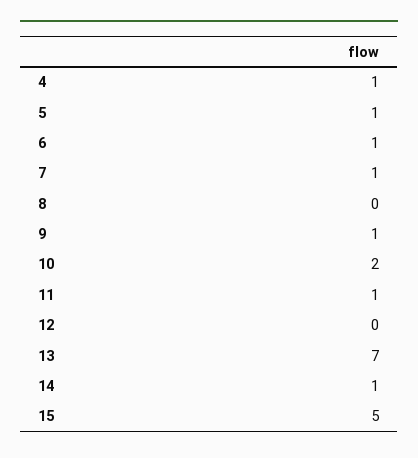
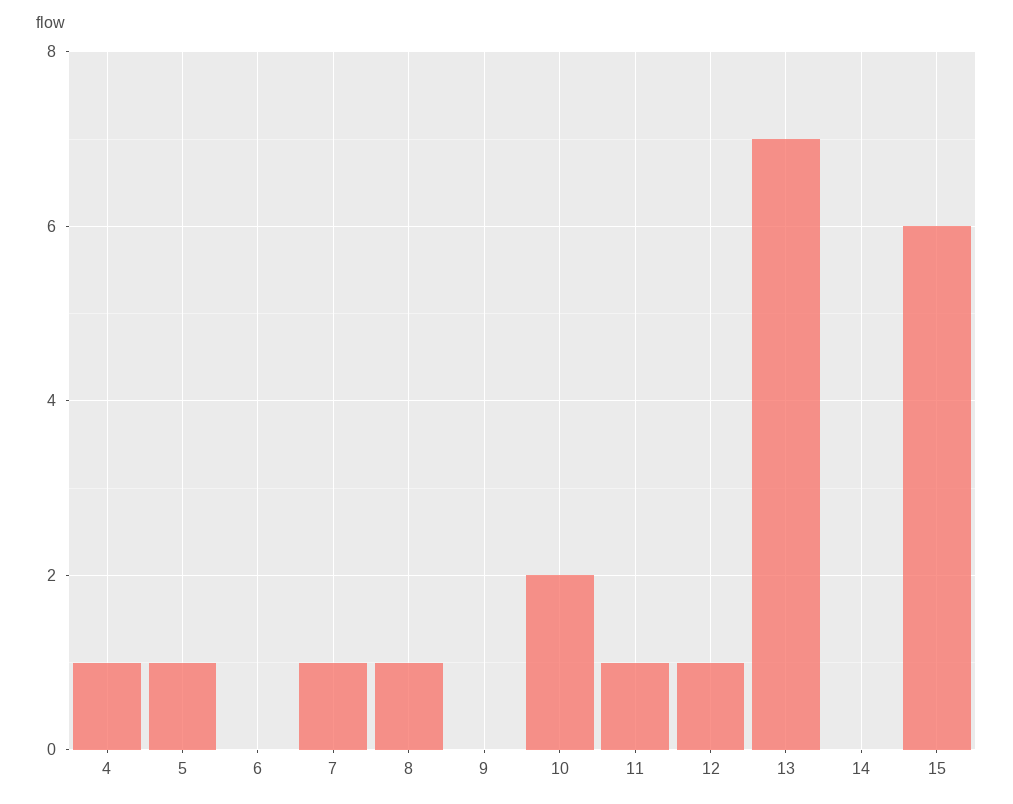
6: 1 -> 0
8: 0 -> 1
9: 1 -> 0
12: 0 -> 1
14: 1 -> 0
15: 5 -> 6

